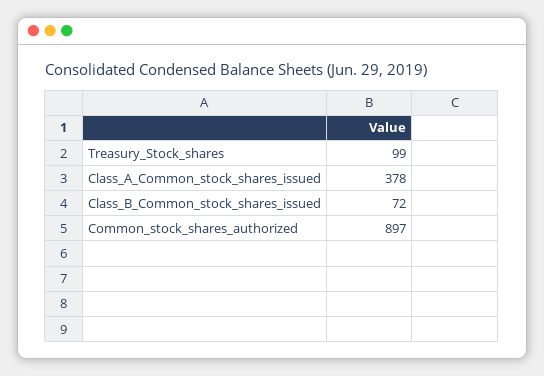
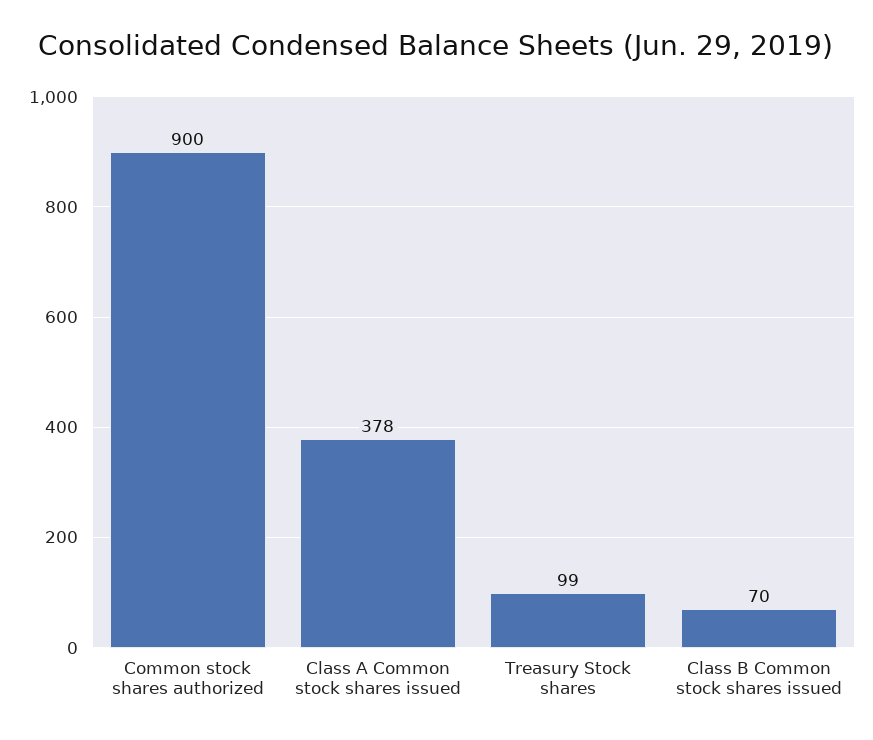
Class_B_Common_stock_shares_issued: 72 -> 70
Common_stock_shares_authorized: 897 -> 900

